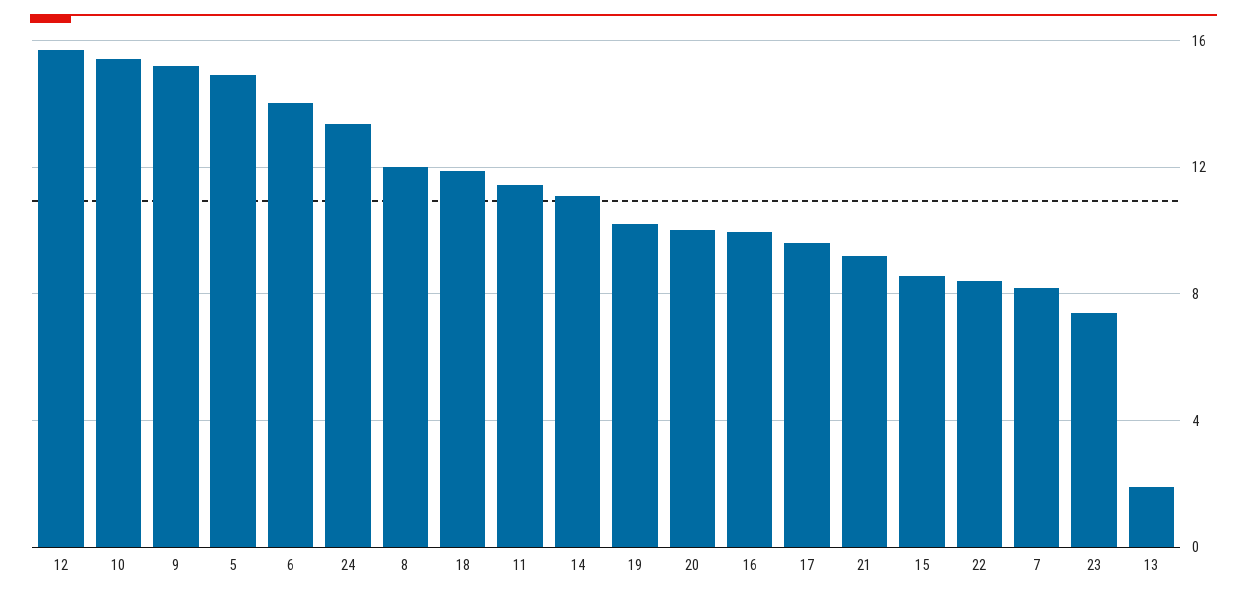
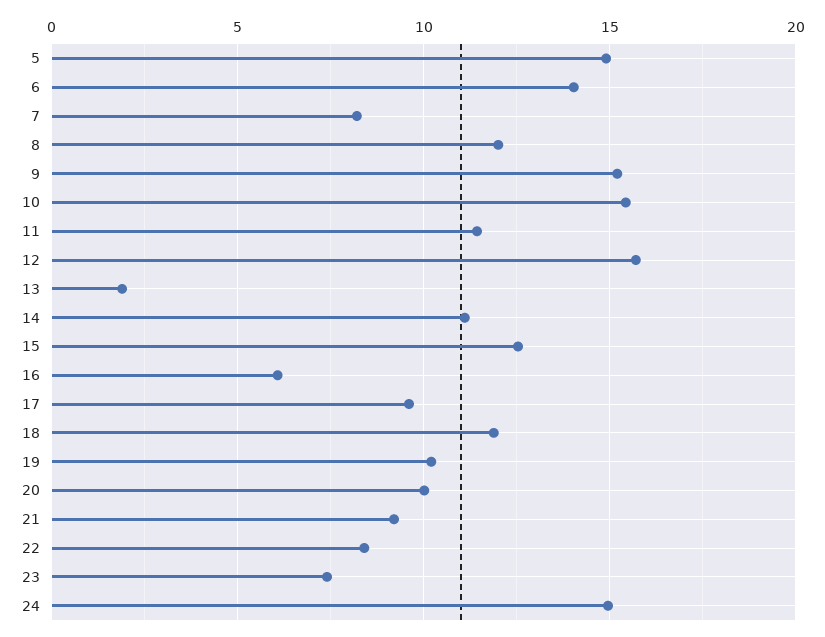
24: 13.5 -> 15
16: 10 -> 6
15: 8.5 -> 12.5

